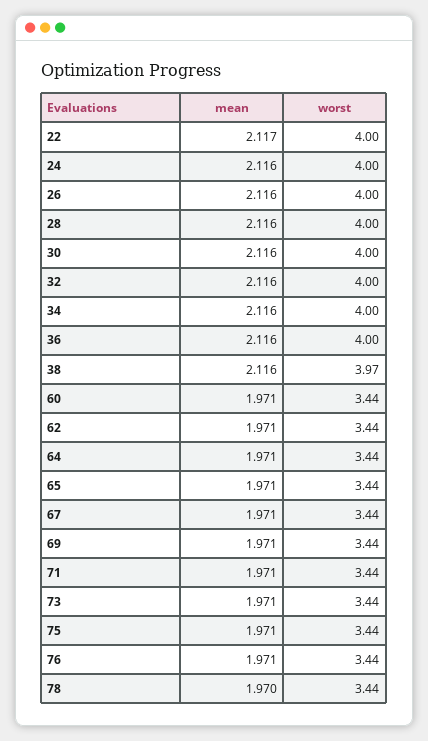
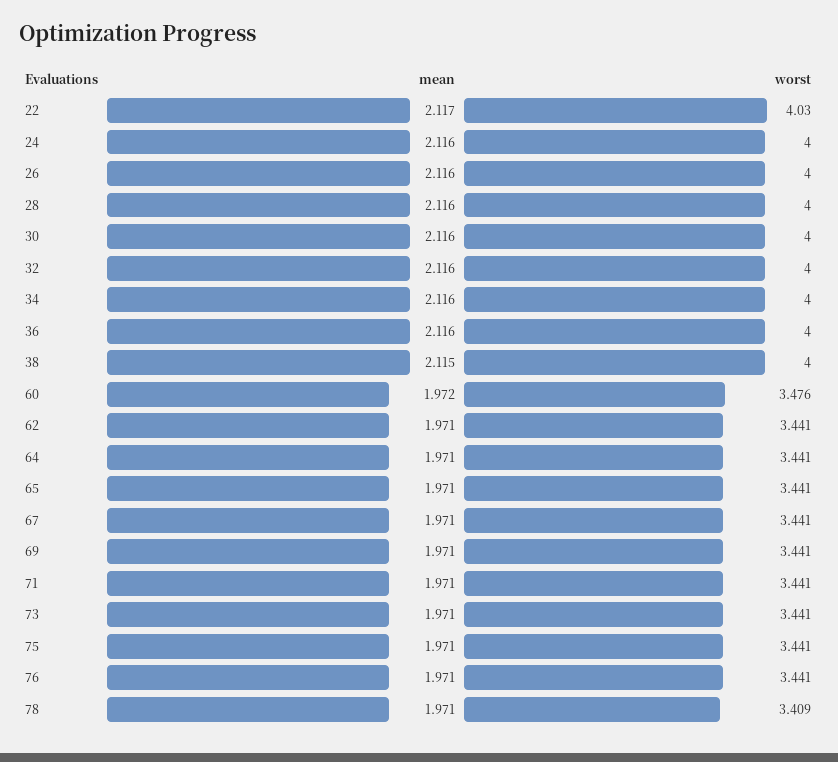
worst, 22: 4 -> 4.03
mean, 38: 2.116 -> 2.115
worst, 38: 3.97 -> 4
mean, 60: 1.971 -> 1.972
worst, 60: 3.44 -> 3.476
mean, 78: 1.97 -> 1.971
worst, 78: 3.44 -> 3.409

